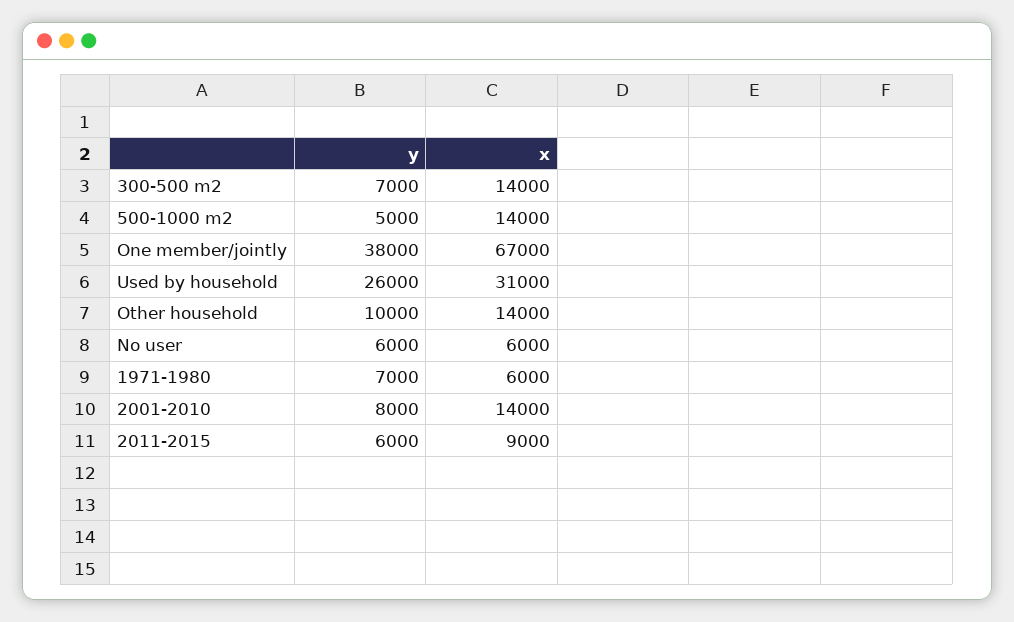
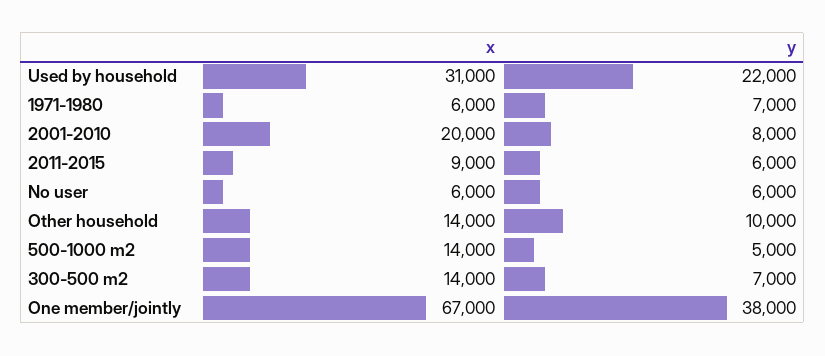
y, Used by household: 26000 -> 22000
x, 2001-2010: 14000 -> 20000

